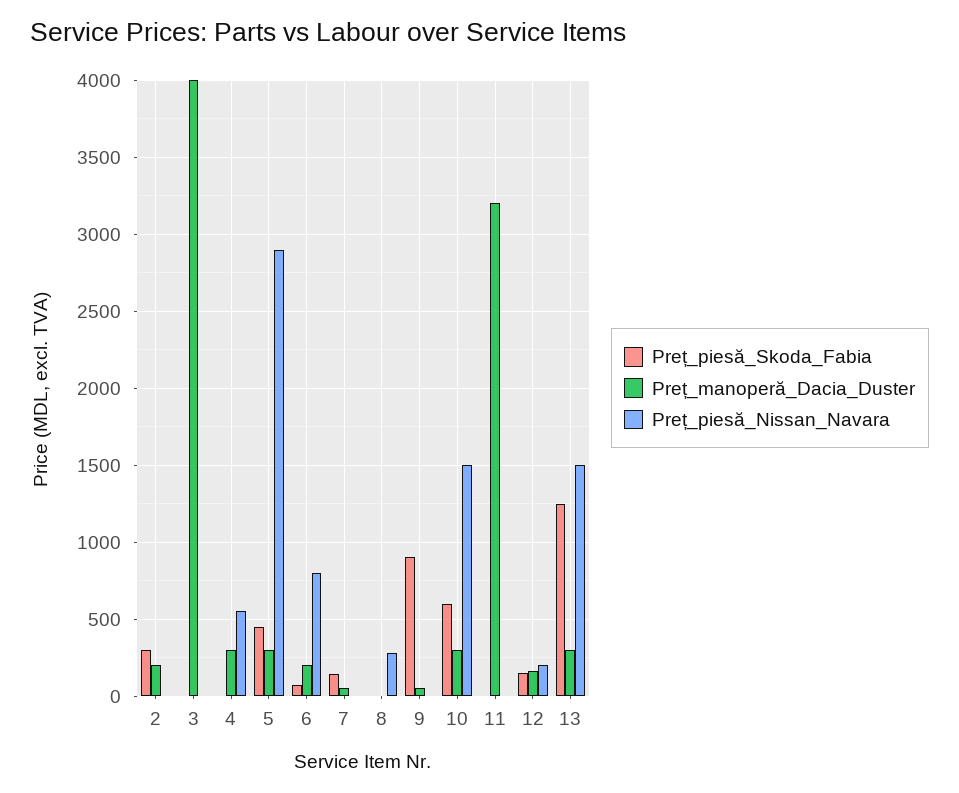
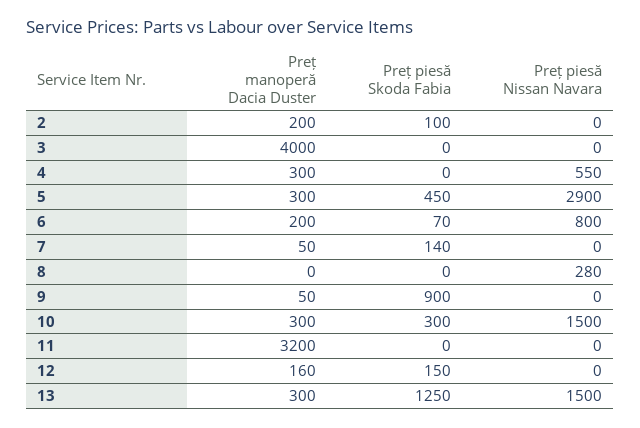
Preț_piesă_Skoda_Fabia, 2: 300 -> 100
Preț_piesă_Skoda_Fabia, 10: 600 -> 300
Preț_piesă_Nissan_Navara, 12: 200 -> 0

